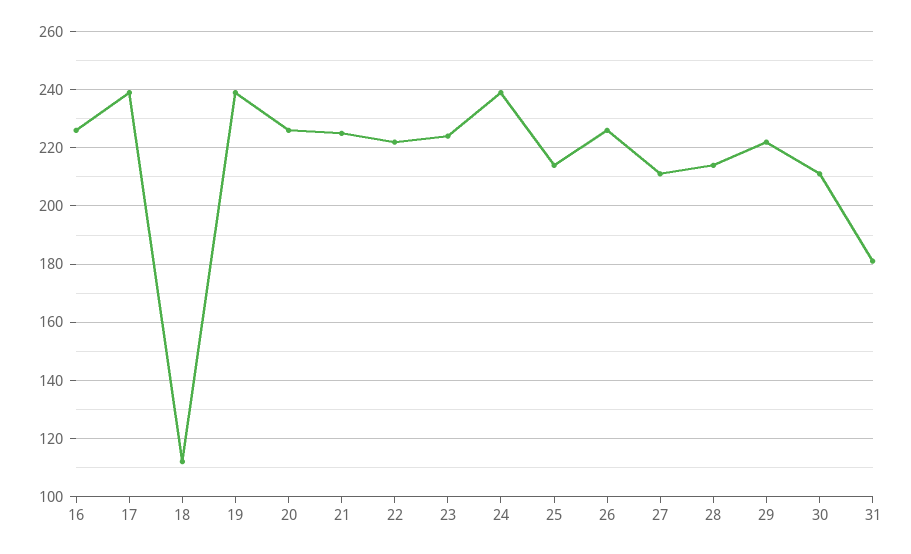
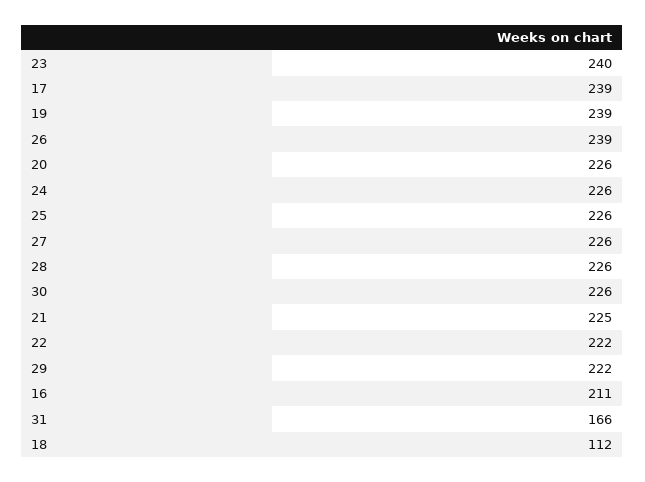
16: 225 -> 211
23: 225 -> 240
24: 240 -> 226
25: 215 -> 226
26: 225 -> 239
27: 210 -> 226
28: 215 -> 226
30: 210 -> 226
31: 180 -> 166

